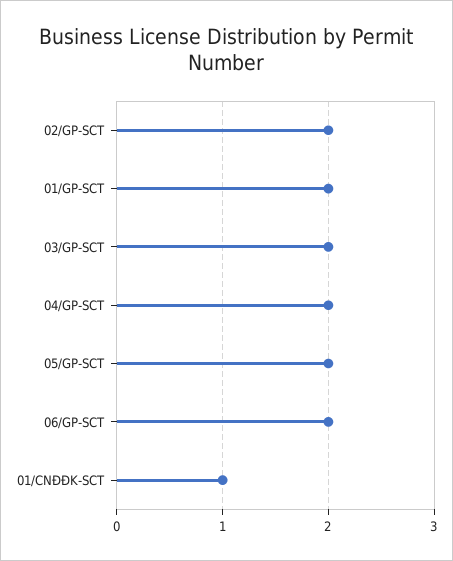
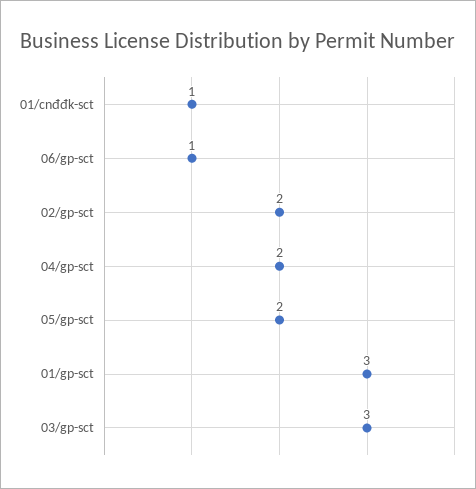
01/GP-SCT: 2 -> 3
03/GP-SCT: 2 -> 3
06/GP-SCT: 2 -> 1

